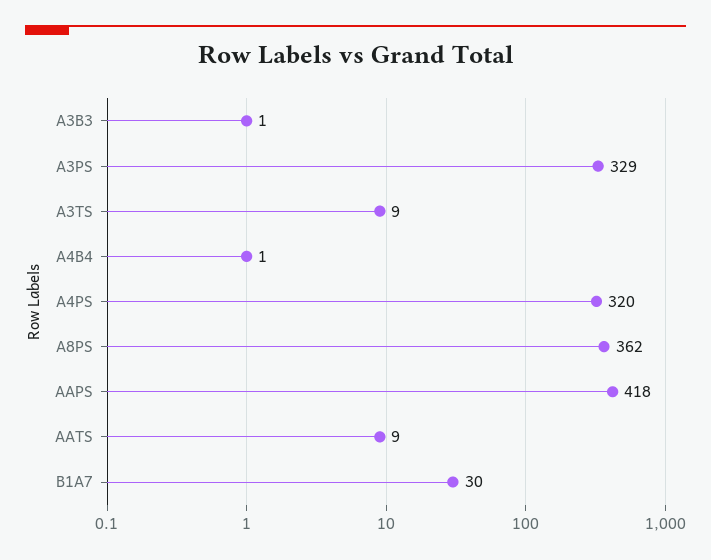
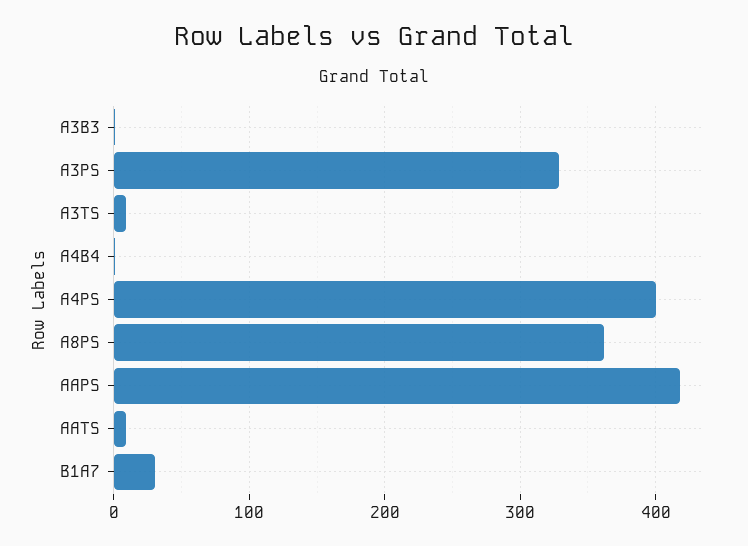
A4PS: 320 -> 400

